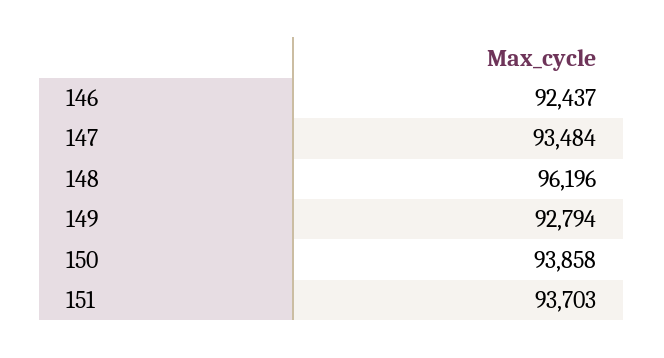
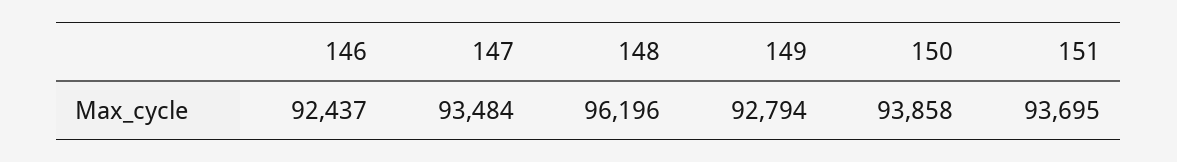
151: 93703 -> 93695

